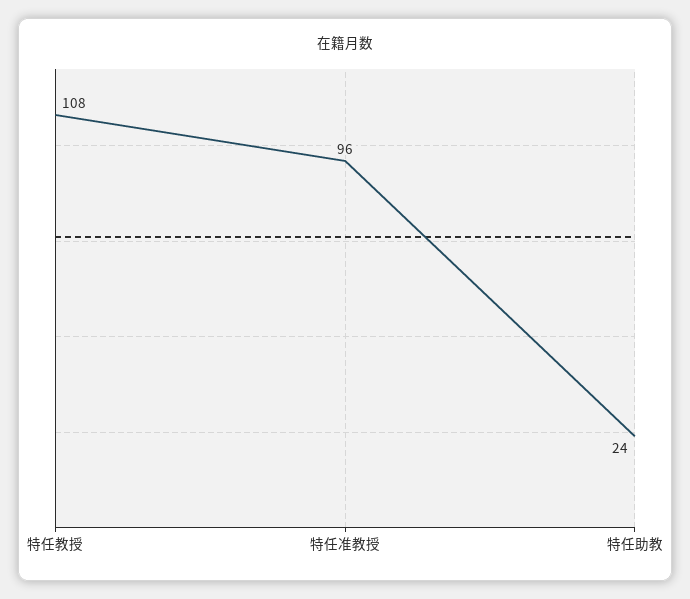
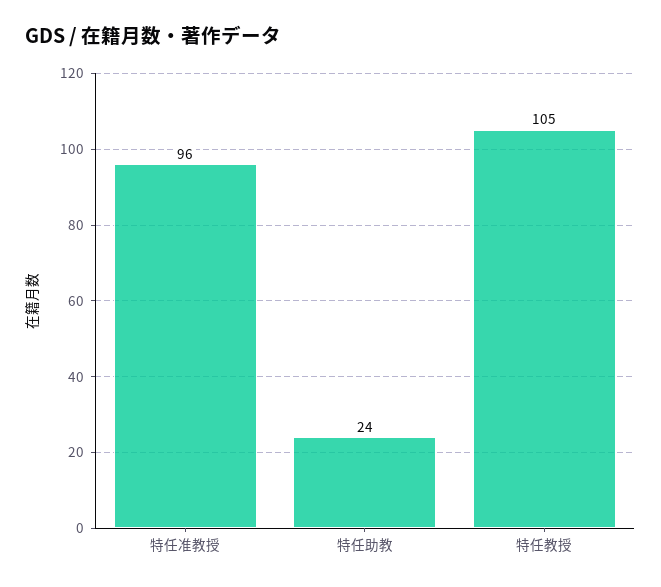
特任教授: 108 -> 105

